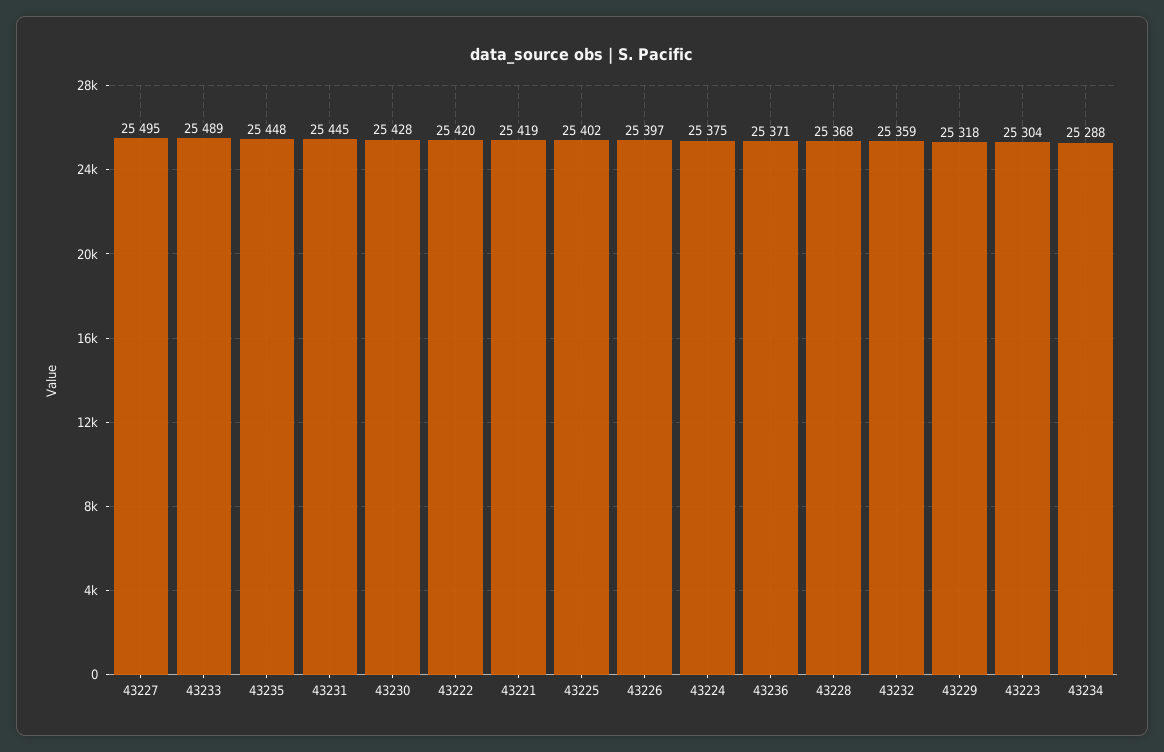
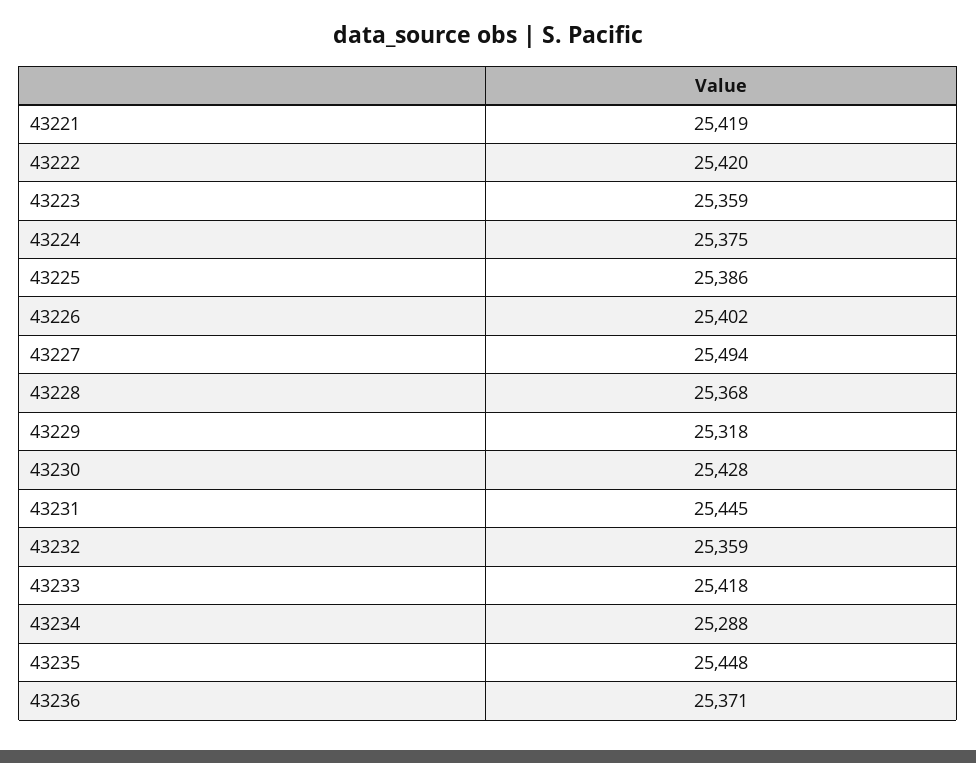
43227: 25495 -> 25494
43233: 25489 -> 25418
43225: 25402 -> 25386
43226: 25397 -> 25402
43223: 25304 -> 25359

